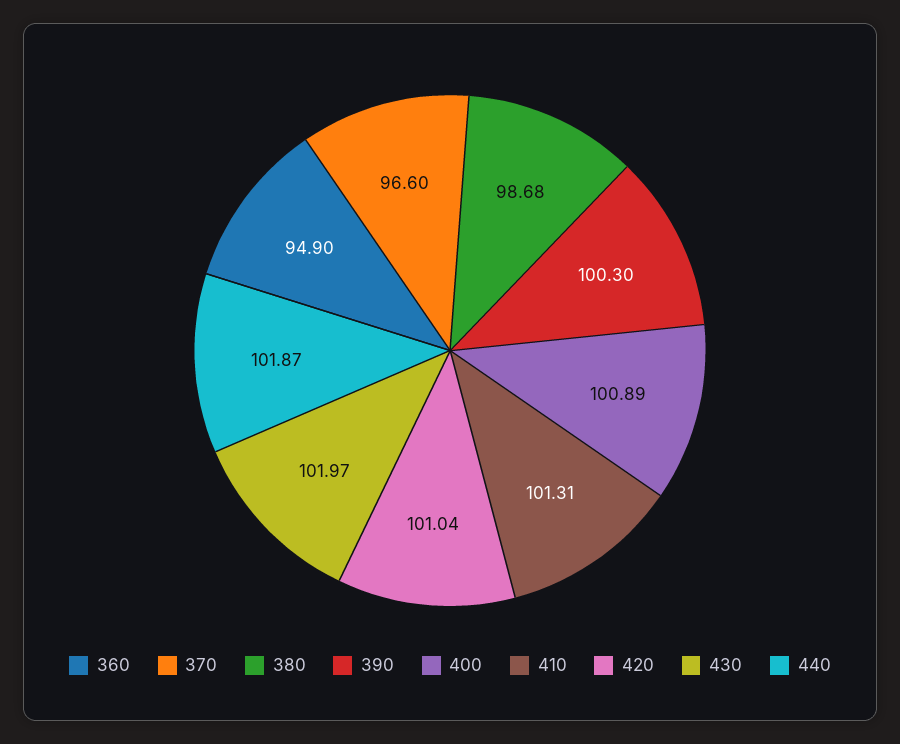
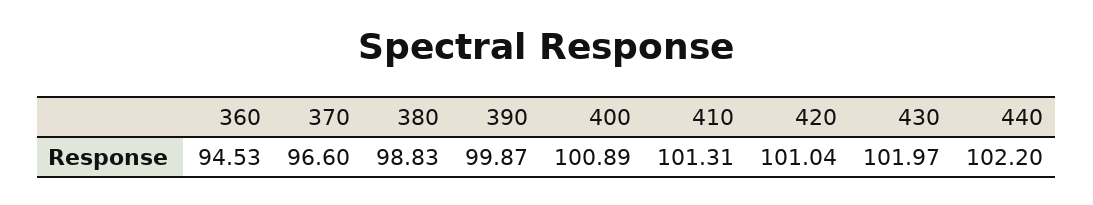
360: 94.9 -> 94.53
380: 98.68 -> 98.83
390: 100.3 -> 99.87
440: 101.87 -> 102.2

